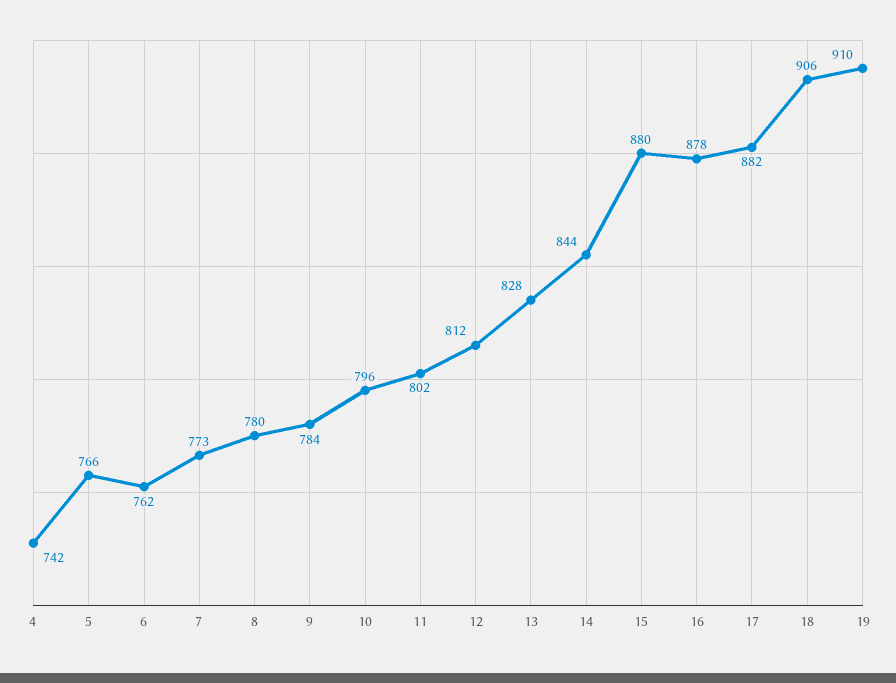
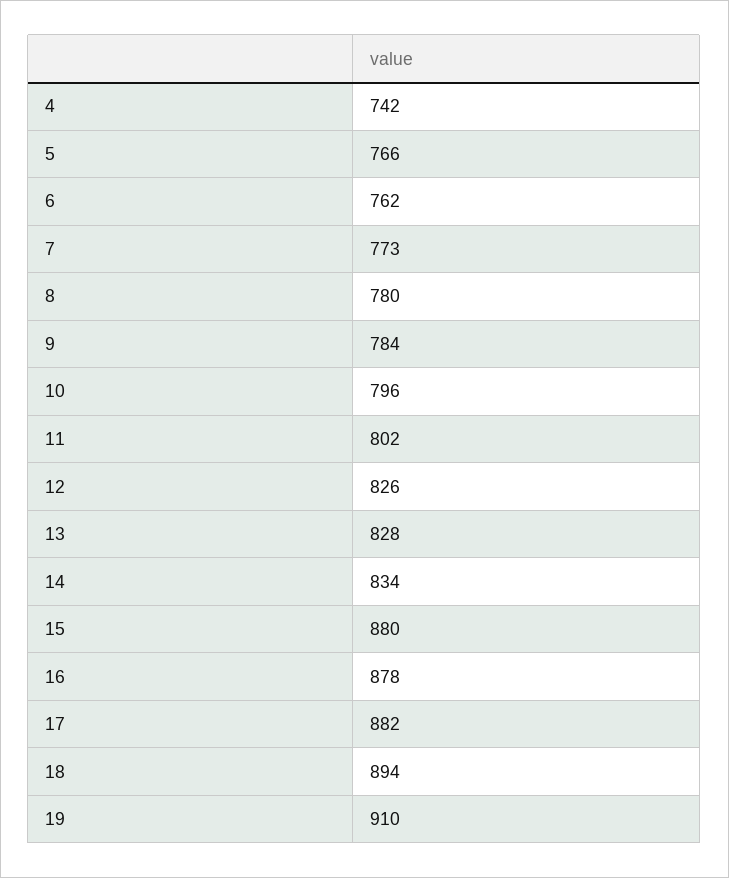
12: 812 -> 826
14: 844 -> 834
18: 906 -> 894

